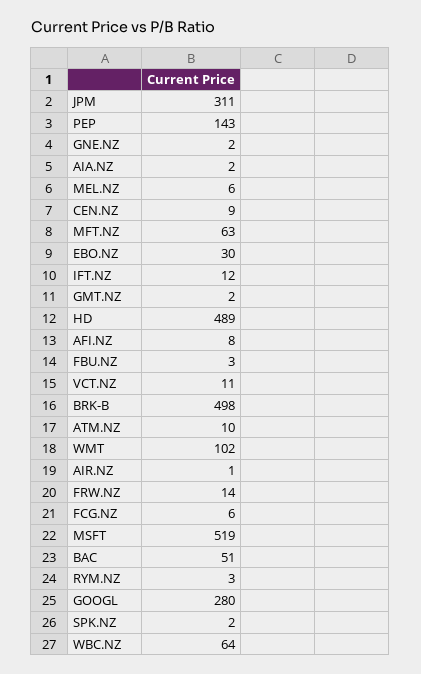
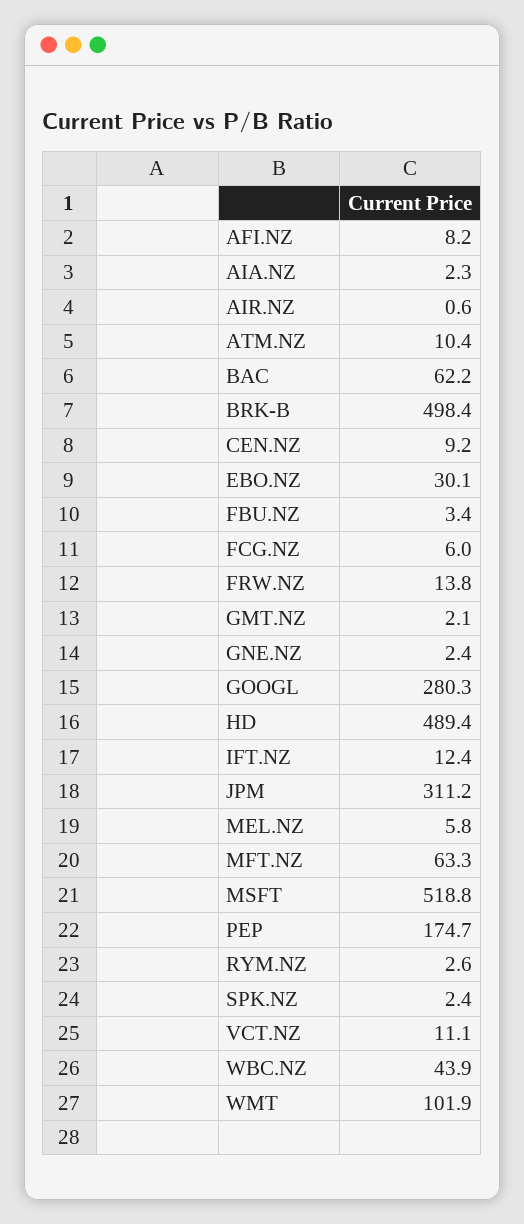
PEP: 143 -> 174.7
BAC: 51 -> 62.2
WBC.NZ: 64 -> 43.9

